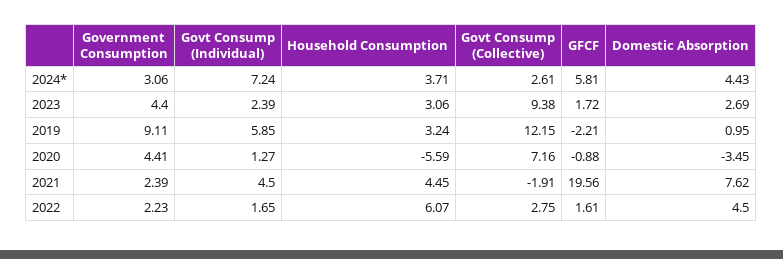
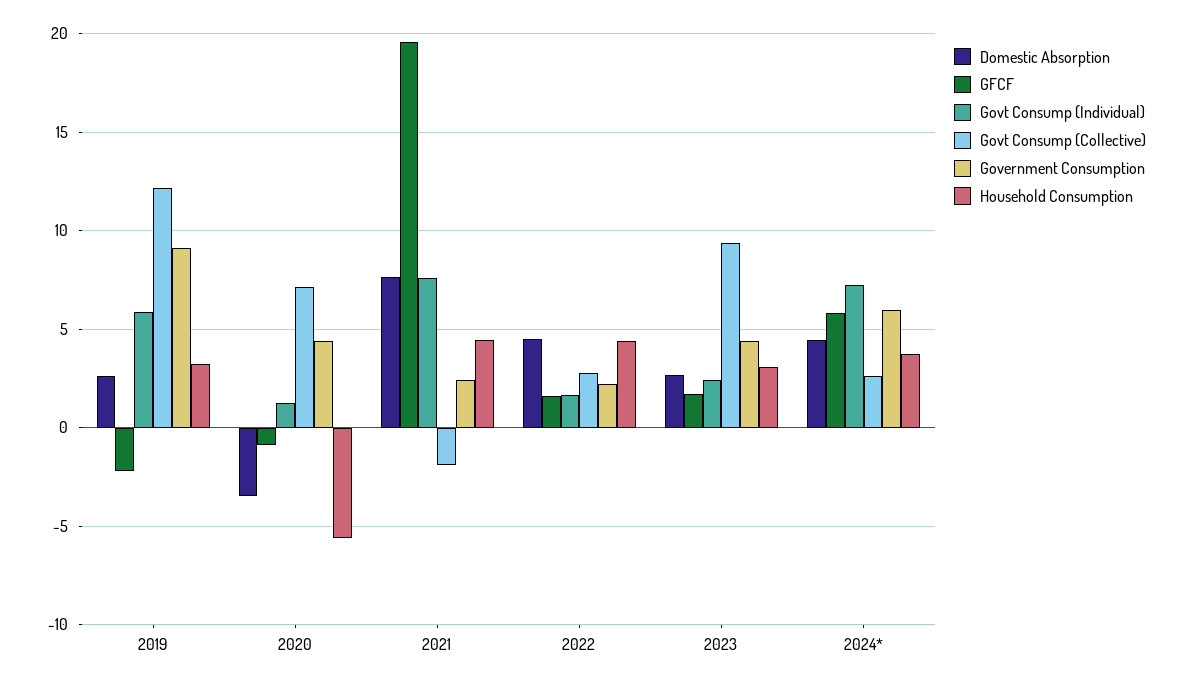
Government Consumption, 2024*: 3.06 -> 6
Domestic Absorption, 2019: 0.95 -> 2.5
Govt Consump (Individual), 2021: 4.5 -> 7.5
Household Consumption, 2022: 6.07 -> 4.5

